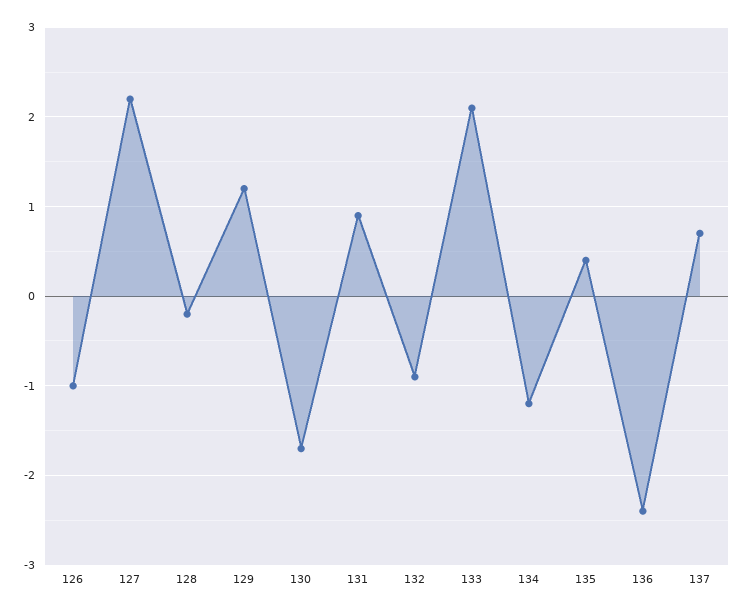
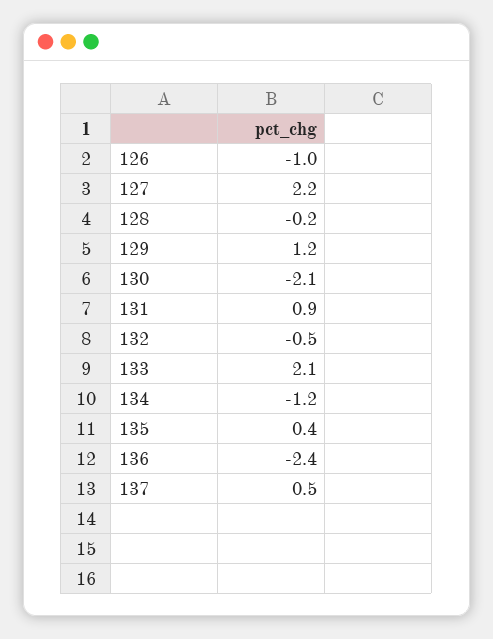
130: -1.7 -> -2.1
132: -0.9 -> -0.5
137: 0.7 -> 0.5

